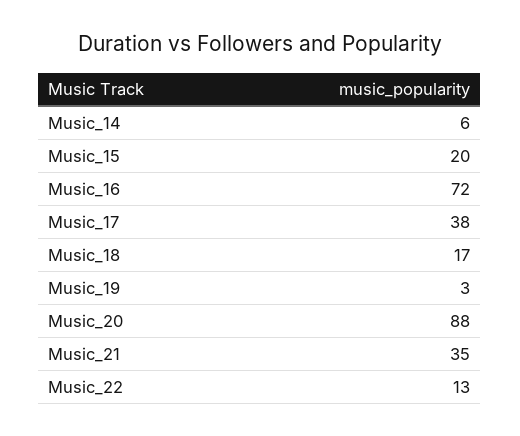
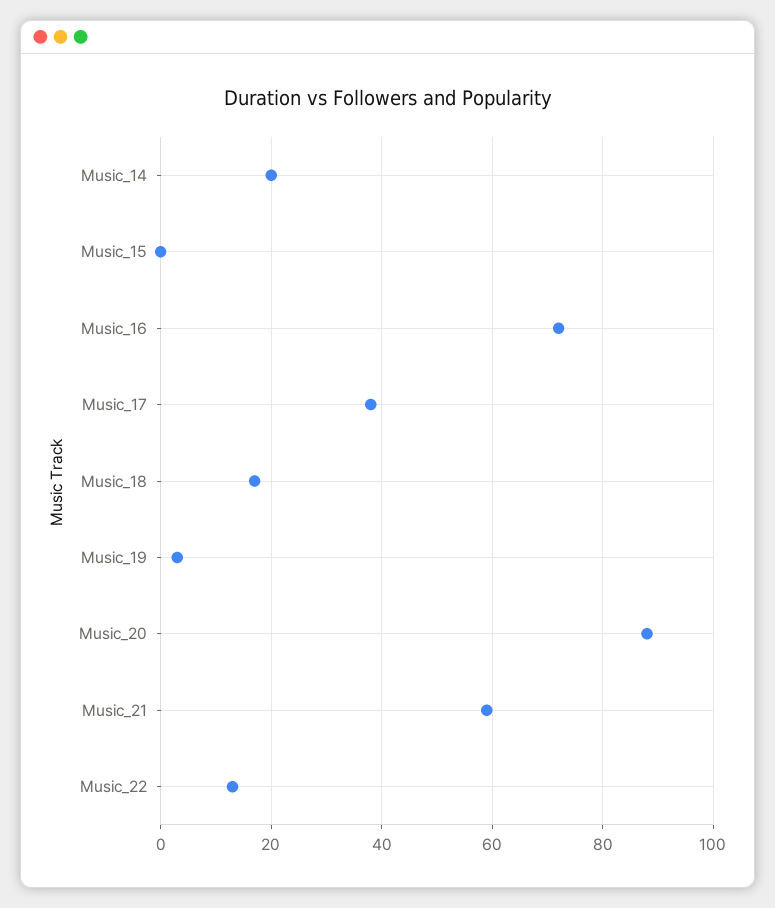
Music_14: 6 -> 20
Music_15: 20 -> 0
Music_21: 35 -> 60

